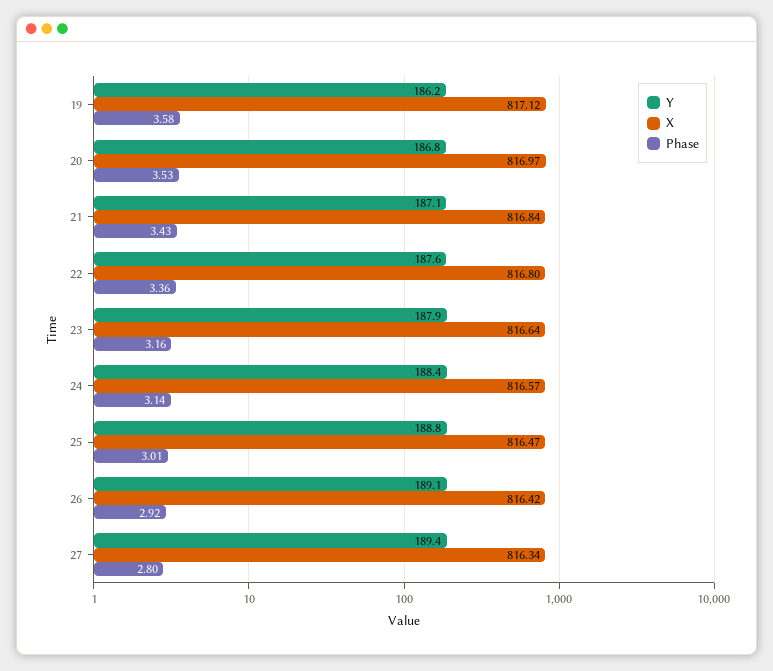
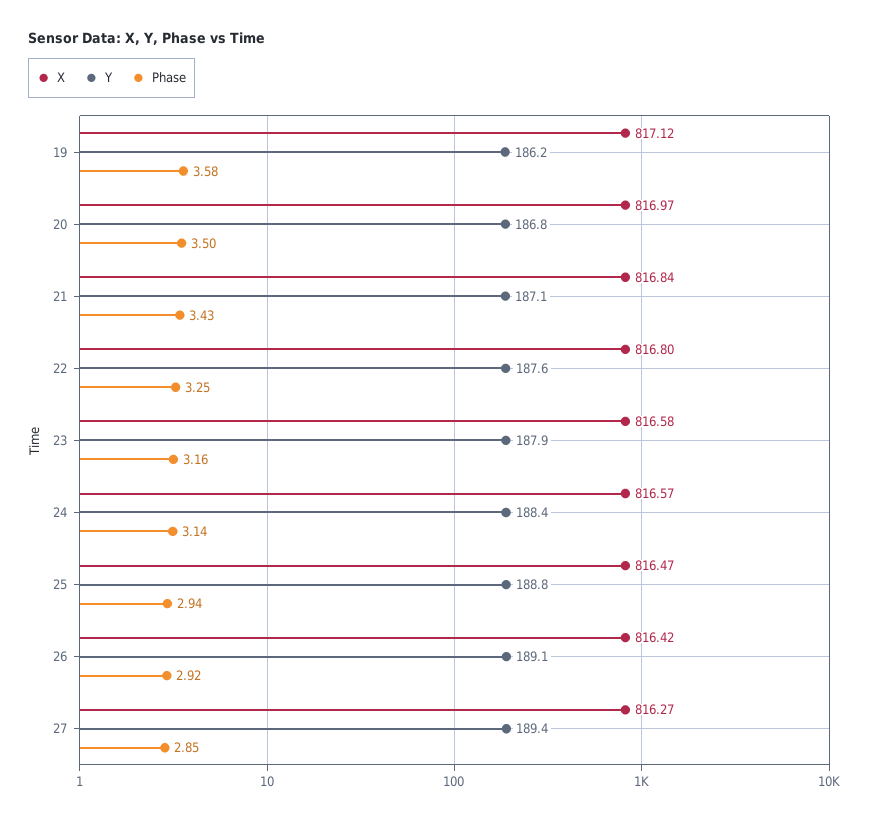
Phase, 20: 3.53 -> 3.5
Phase, 22: 3.36 -> 3.25
X, 23: 816.64 -> 816.58
Phase, 25: 3.01 -> 2.94
X, 27: 816.34 -> 816.27
Phase, 27: 2.8 -> 2.85

